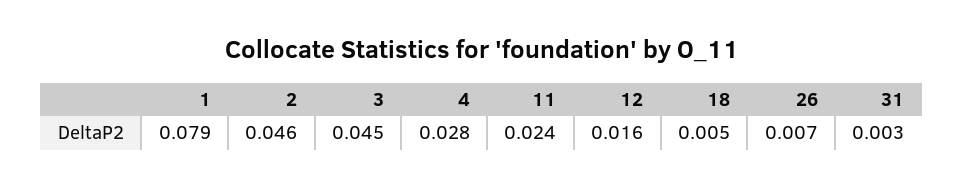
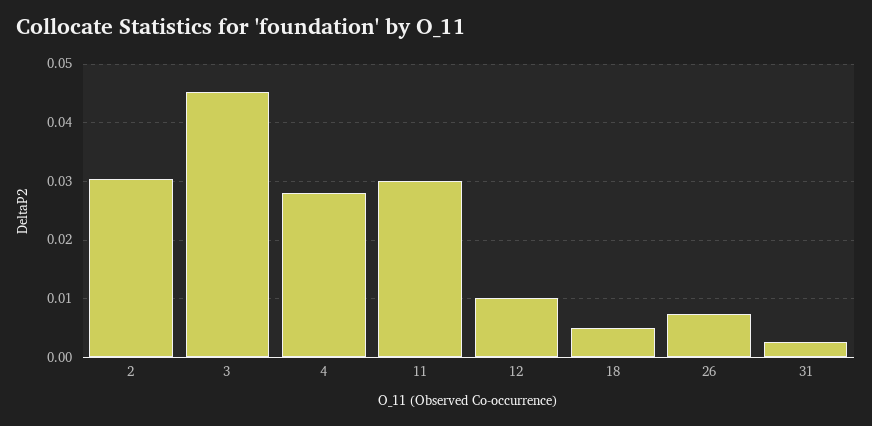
1: 0.079 -> none
2: 0.046 -> 0.03
11: 0.024 -> 0.03
12: 0.016 -> 0.01

